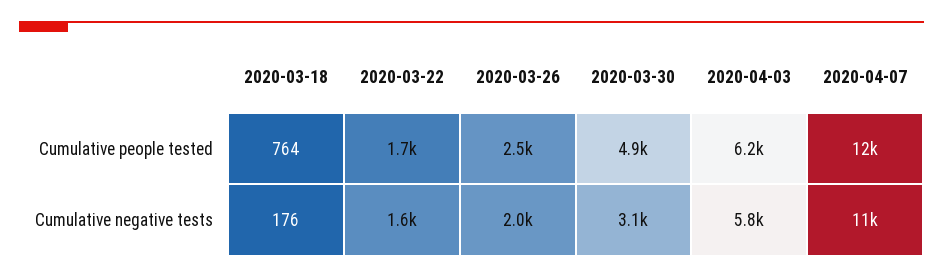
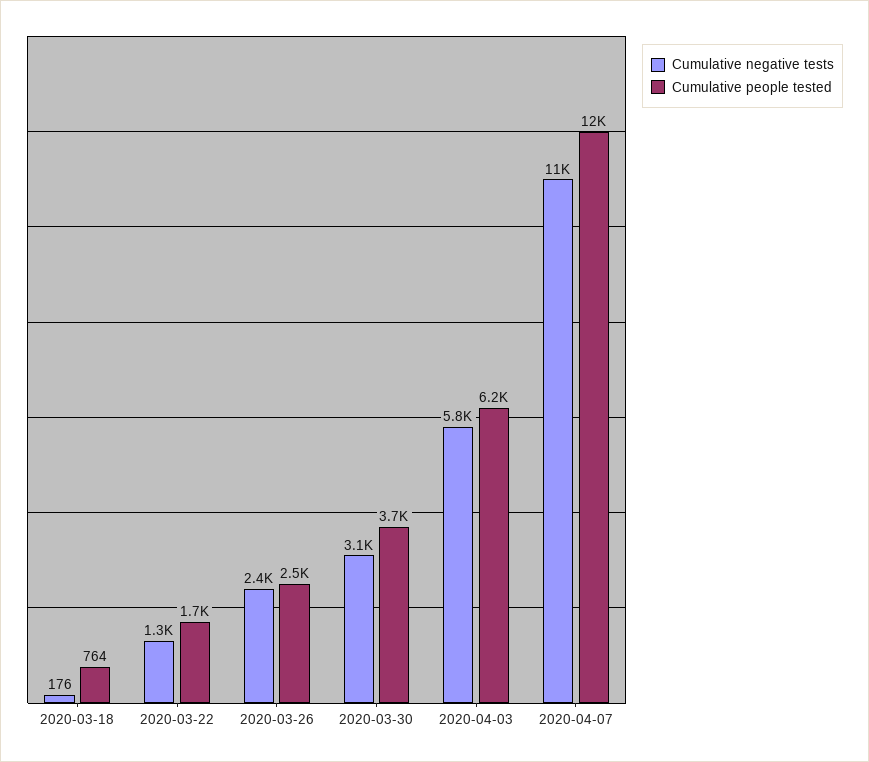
Cumulative people tested, 2020-03-30: 4900 -> 3700
Cumulative negative tests, 2020-03-22: 1600 -> 1300
Cumulative negative tests, 2020-03-26: 2000 -> 2400

